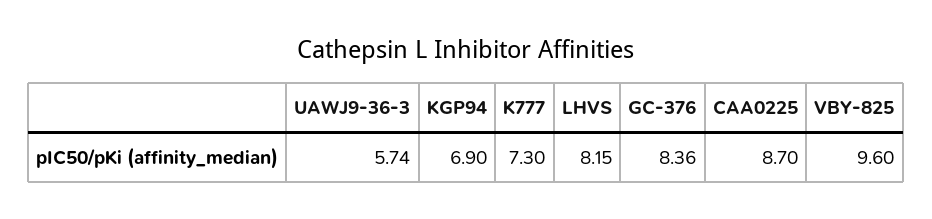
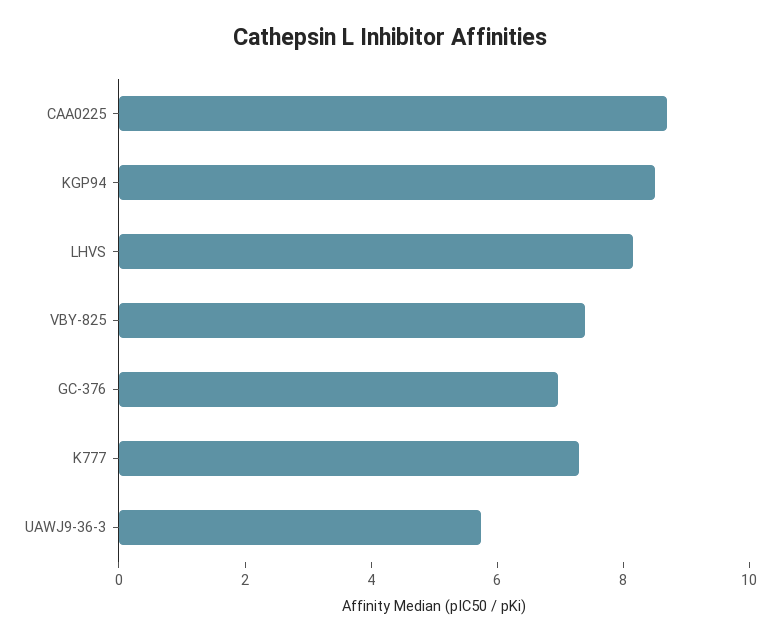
KGP94: 6.9 -> 8.5
GC-376: 8.36 -> 7
VBY-825: 9.6 -> 7.5

